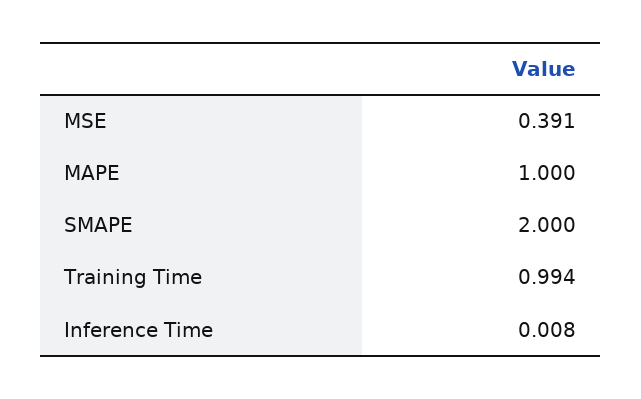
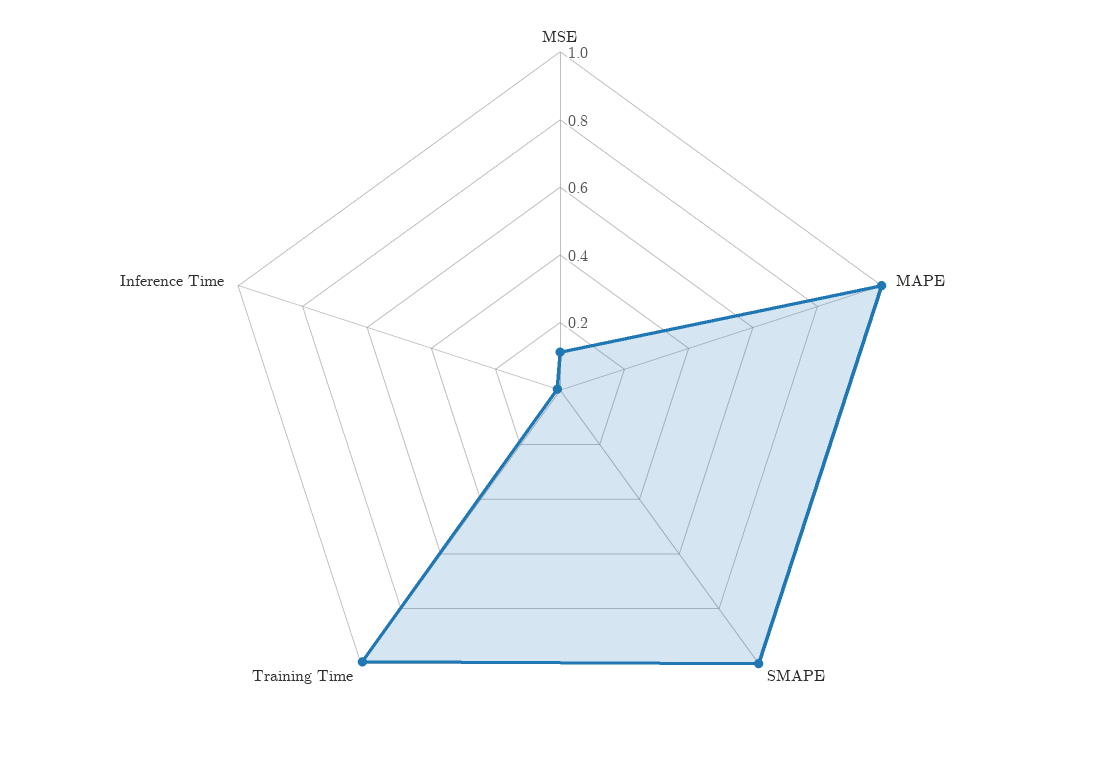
MSE: 0.391 -> 0.1
SMAPE: 2 -> 1

